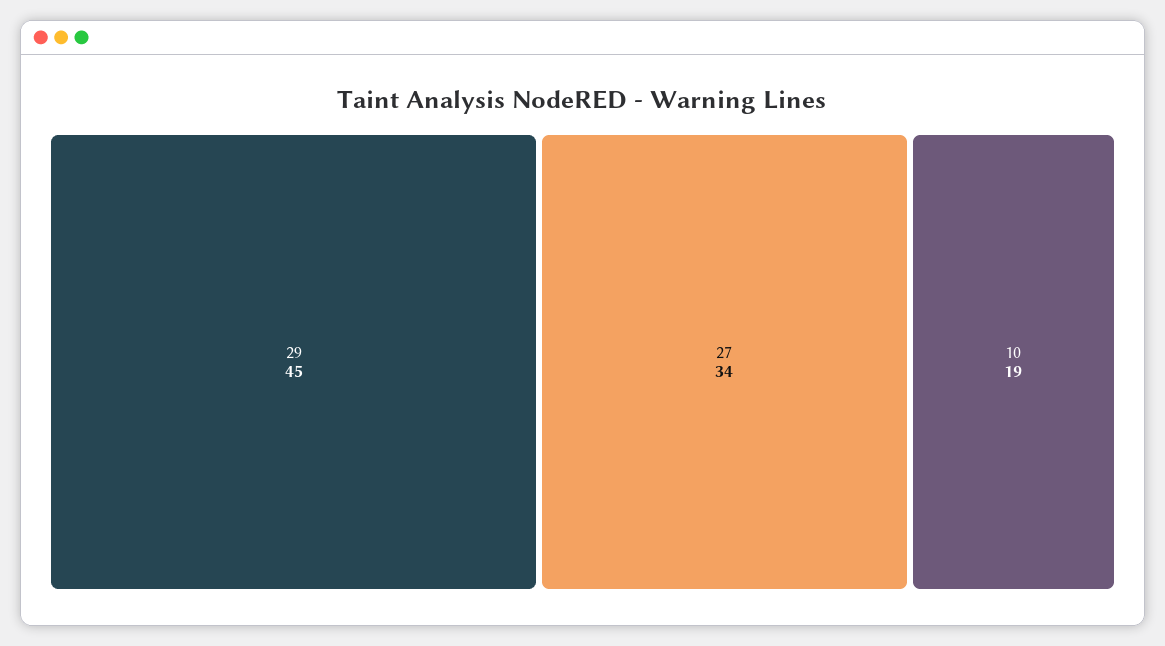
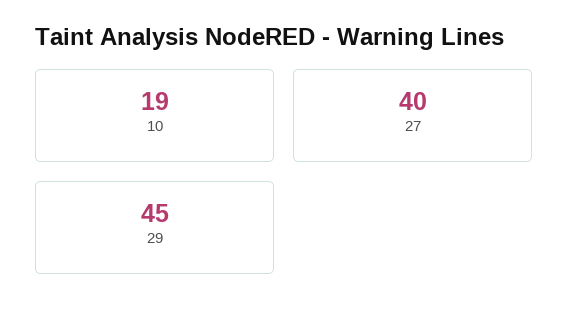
27: 34 -> 40

